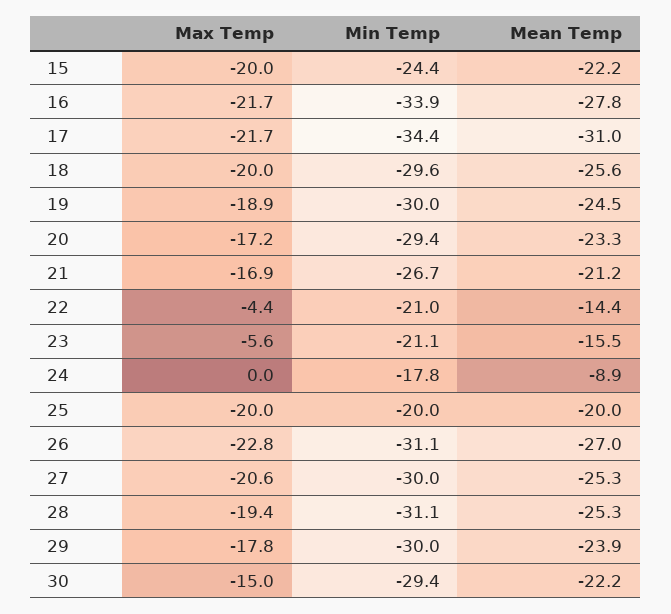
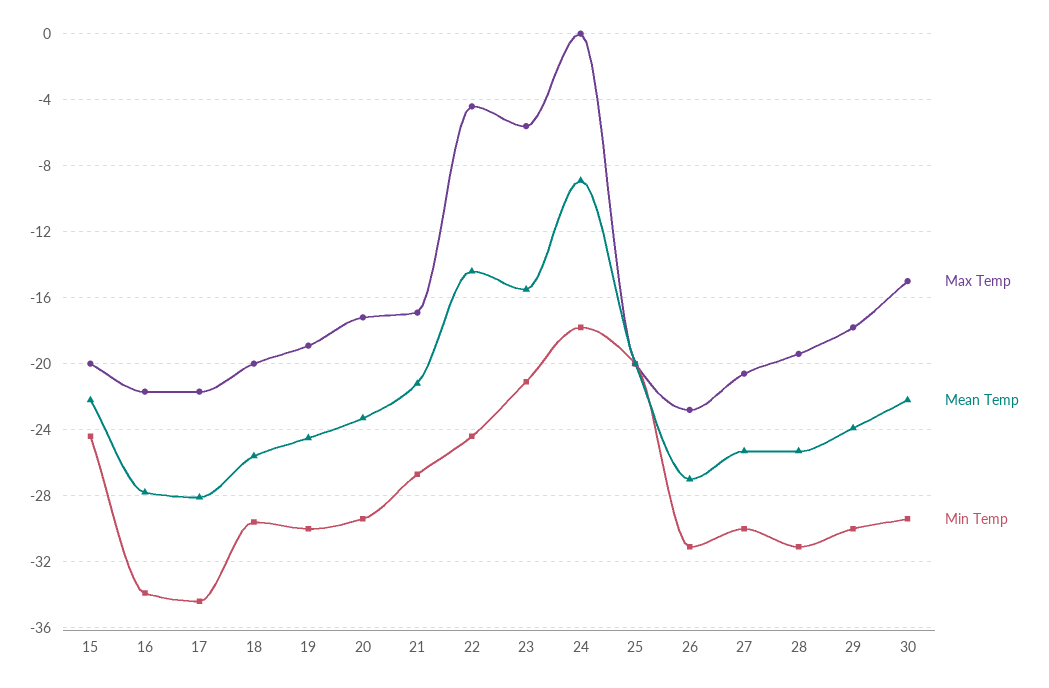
Mean Temp, 17: -31 -> -28
Min Temp, 22: -21 -> -24.5

